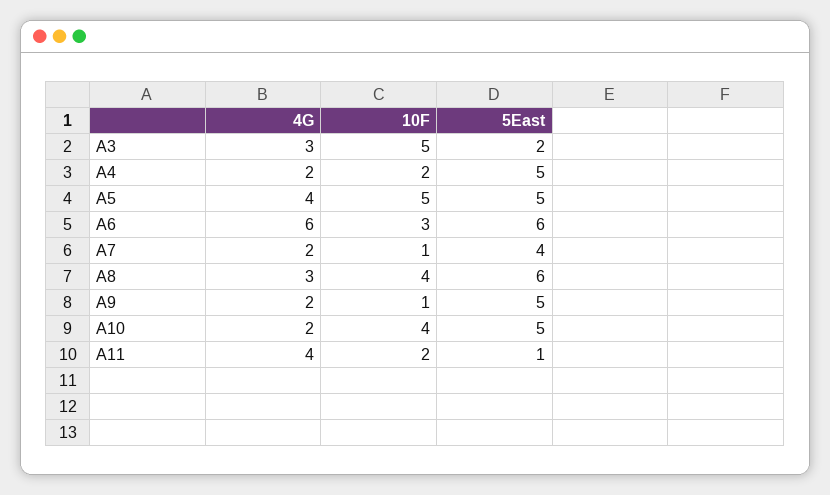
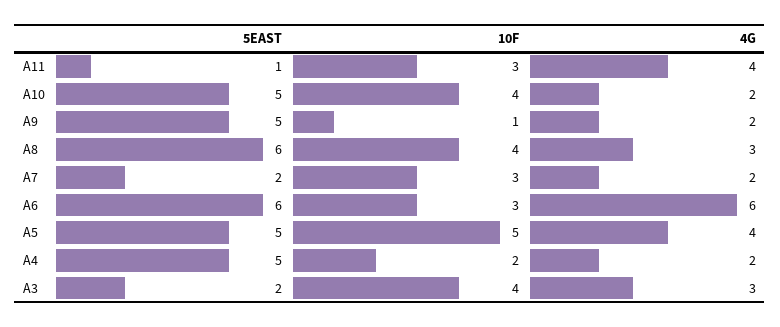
10F, A3: 5 -> 4
10F, A7: 1 -> 3
5East, A7: 4 -> 2
10F, A11: 2 -> 3

